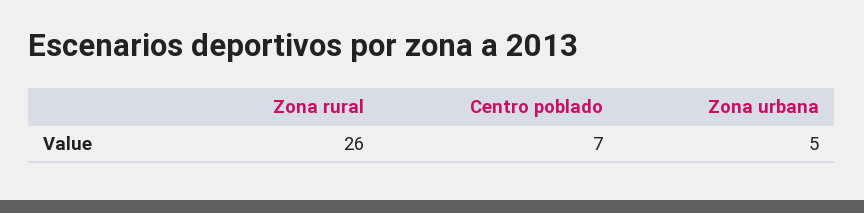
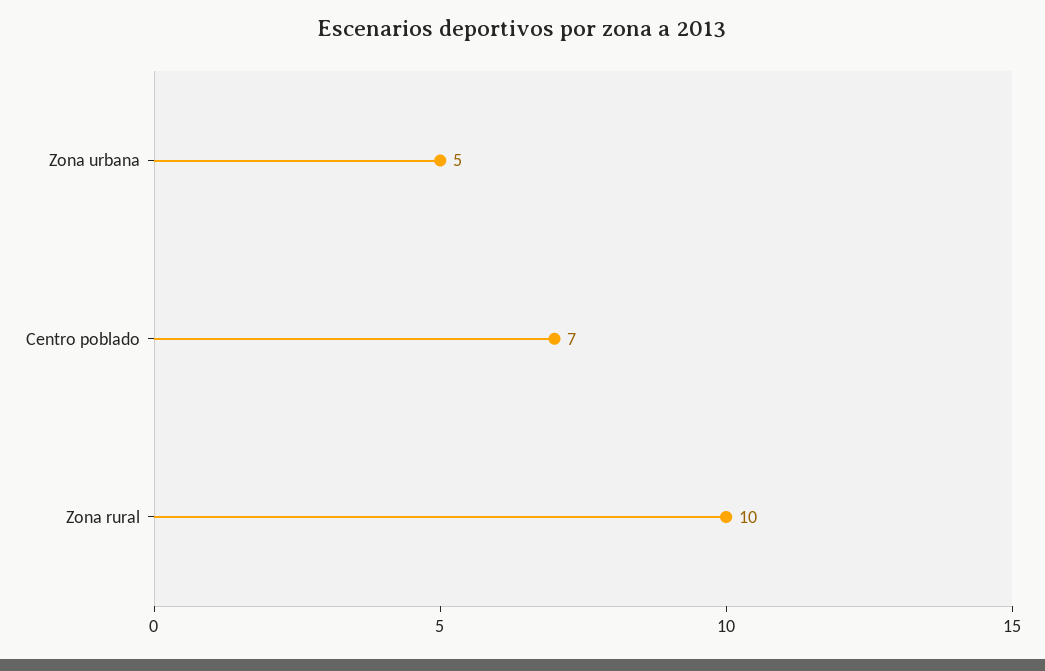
Zona rural: 26 -> 10

